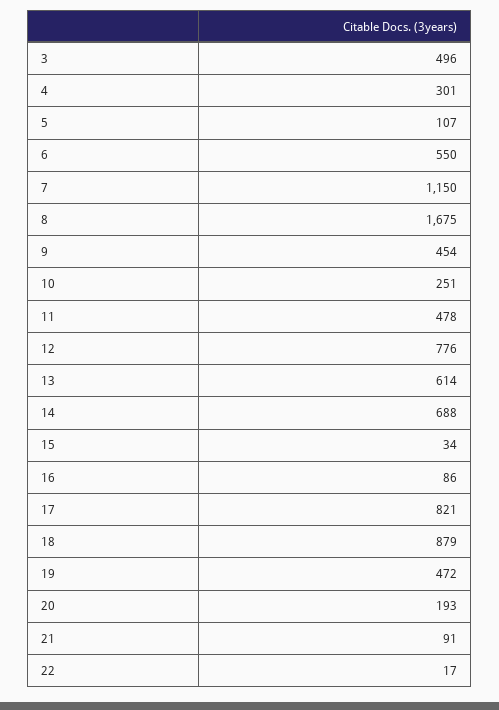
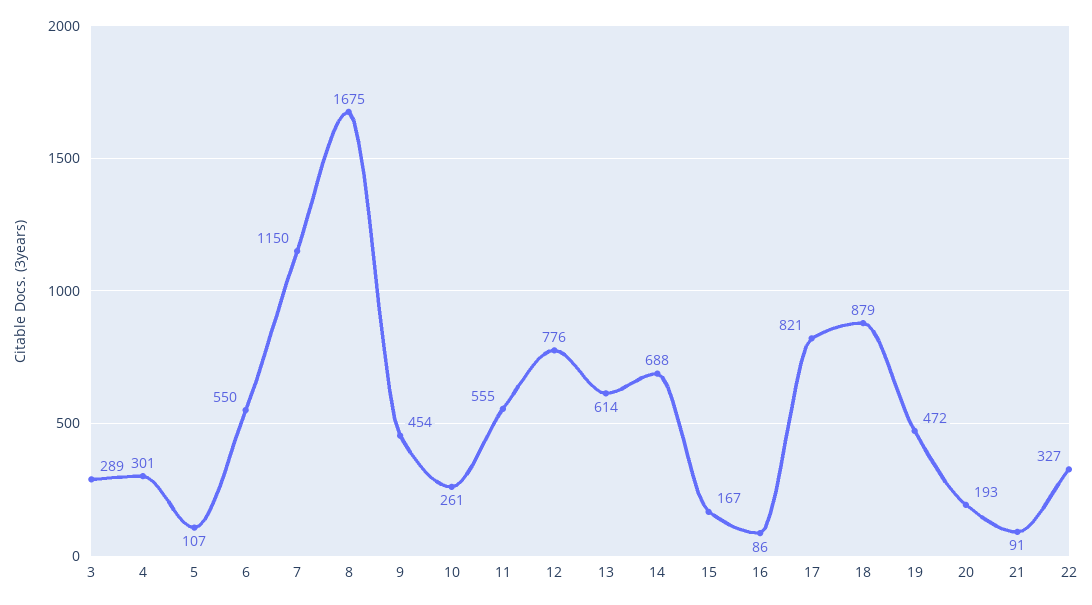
3: 496 -> 289
10: 251 -> 261
11: 478 -> 555
15: 34 -> 167
22: 17 -> 327

